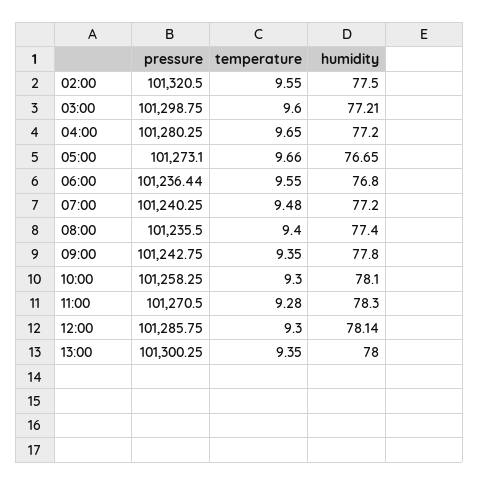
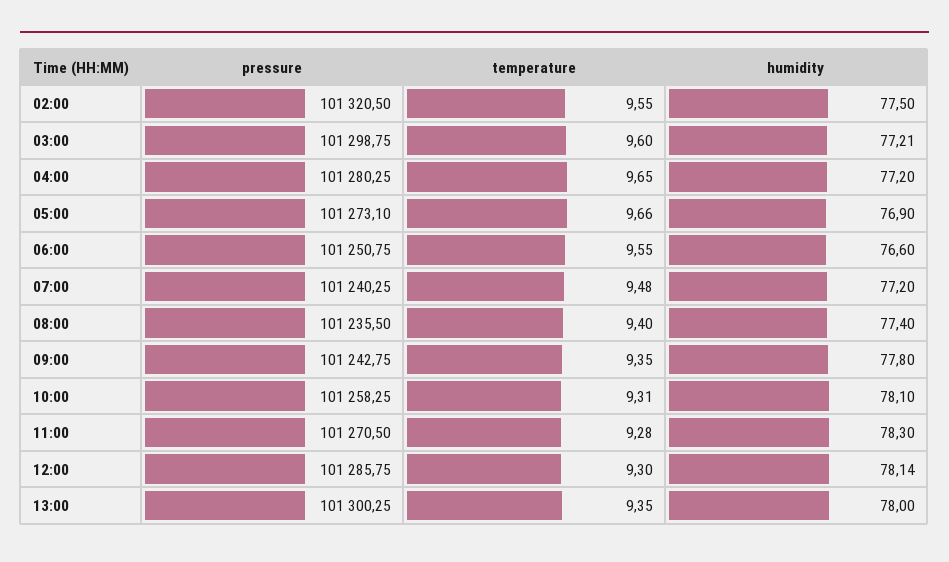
humidity, 05:00: 76.65 -> 76.9
pressure, 06:00: 101236.44 -> 101250.75
humidity, 06:00: 76.8 -> 76.6
temperature, 10:00: 9.3 -> 9.31

